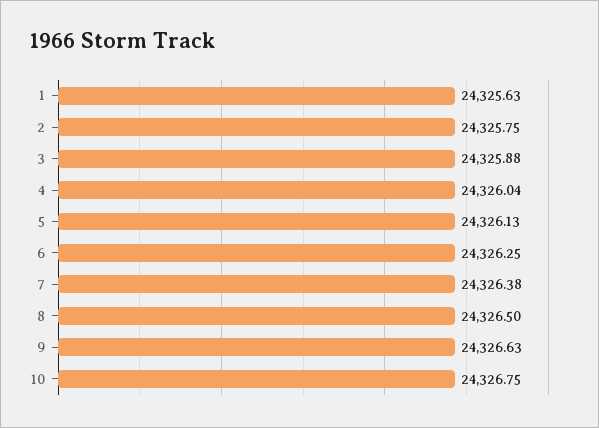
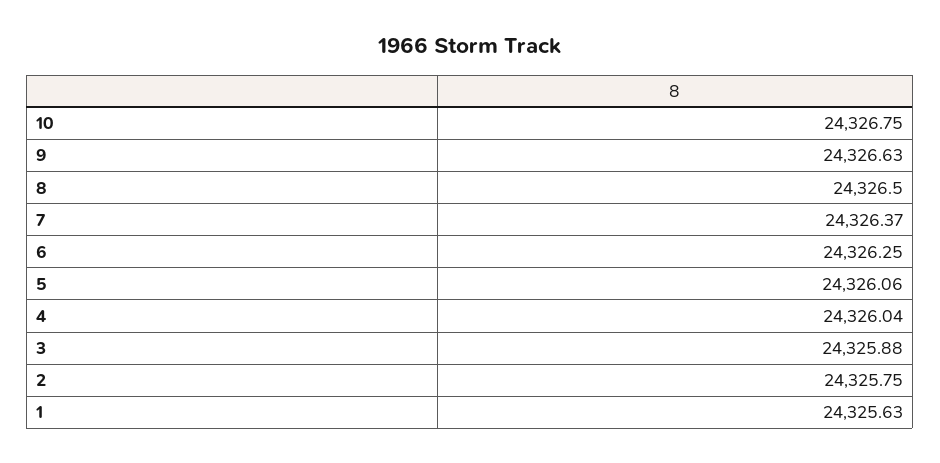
5: 24326.13 -> 24326.06
7: 24326.38 -> 24326.37

